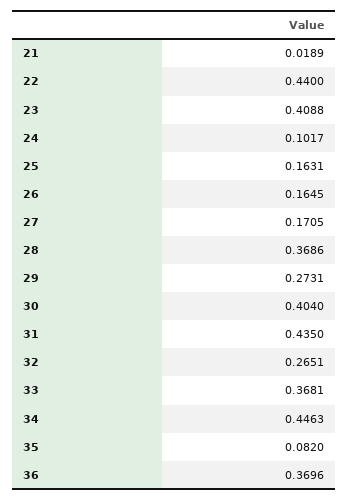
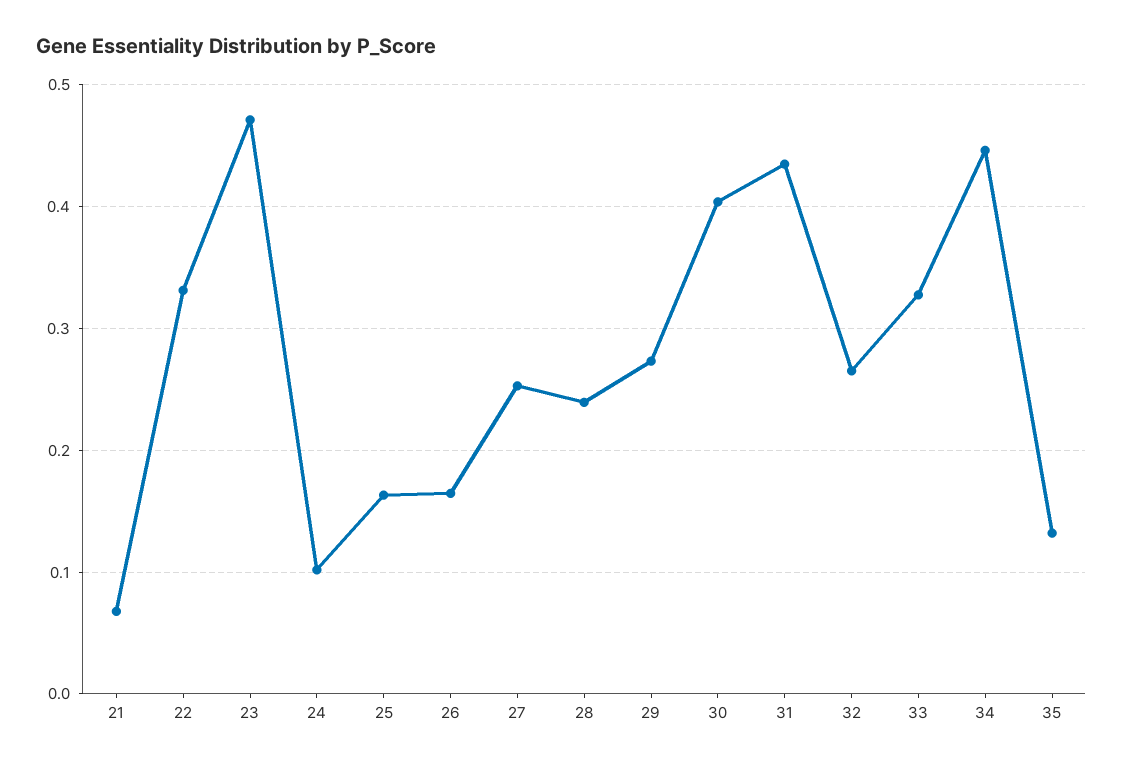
21: 0.0189 -> 0.07
22: 0.44 -> 0.33
23: 0.4088 -> 0.47
27: 0.1705 -> 0.25
28: 0.3686 -> 0.24
33: 0.3681 -> 0.33
35: 0.082 -> 0.13
36: 0.3696 -> none

